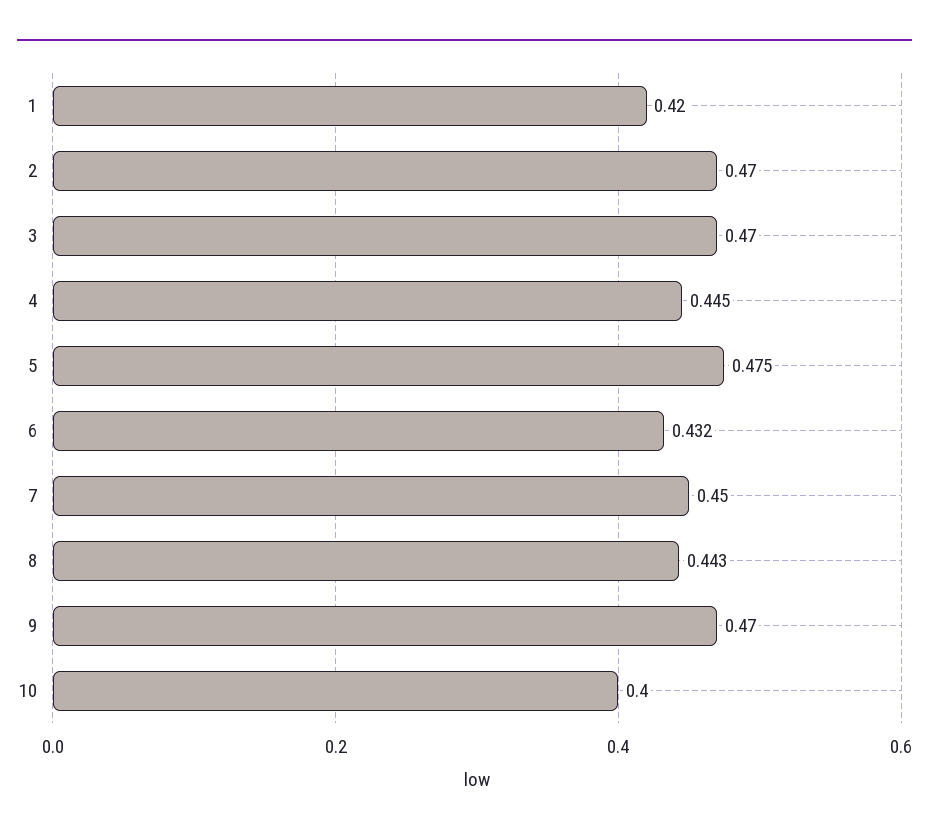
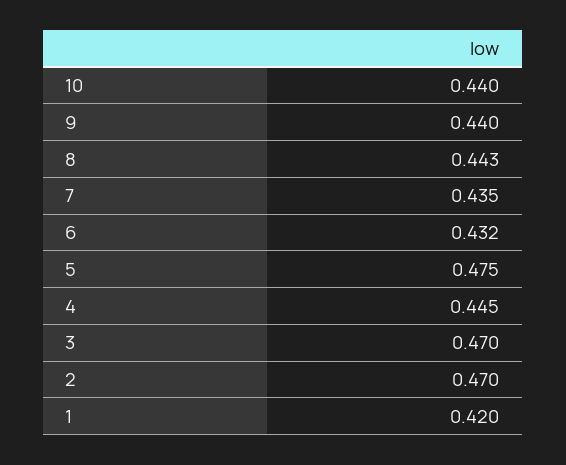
7: 0.45 -> 0.435
9: 0.47 -> 0.44
10: 0.4 -> 0.44

